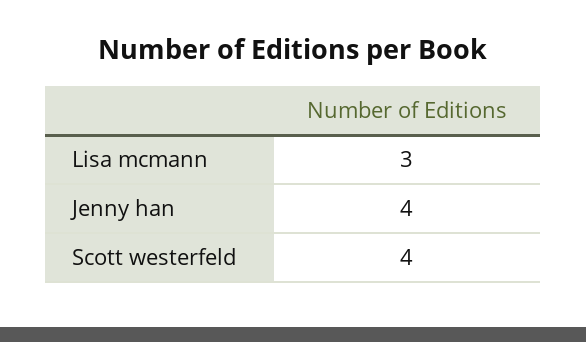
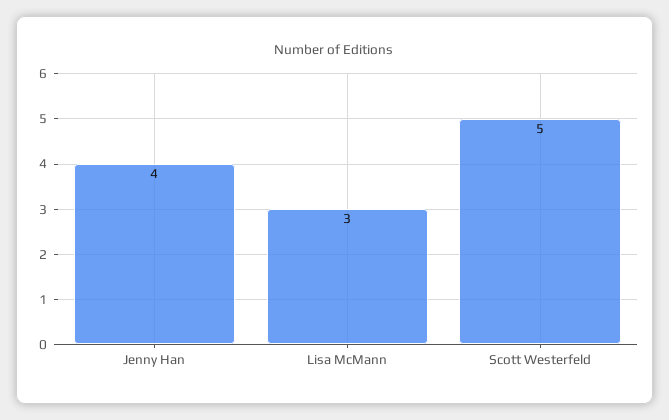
Scott westerfeld: 4 -> 5

